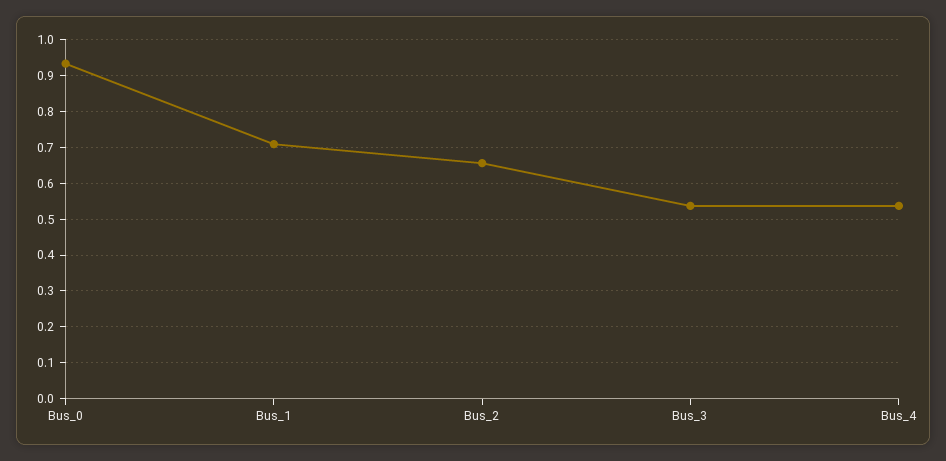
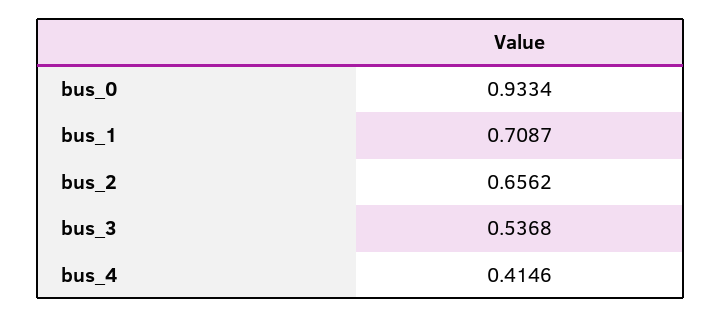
Bus_4: 0.54 -> 0.4146

